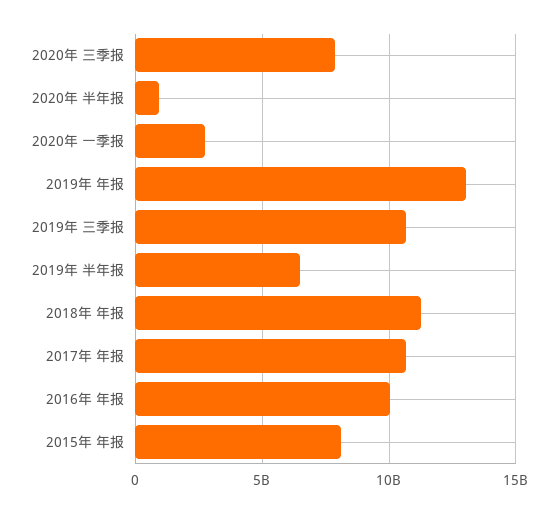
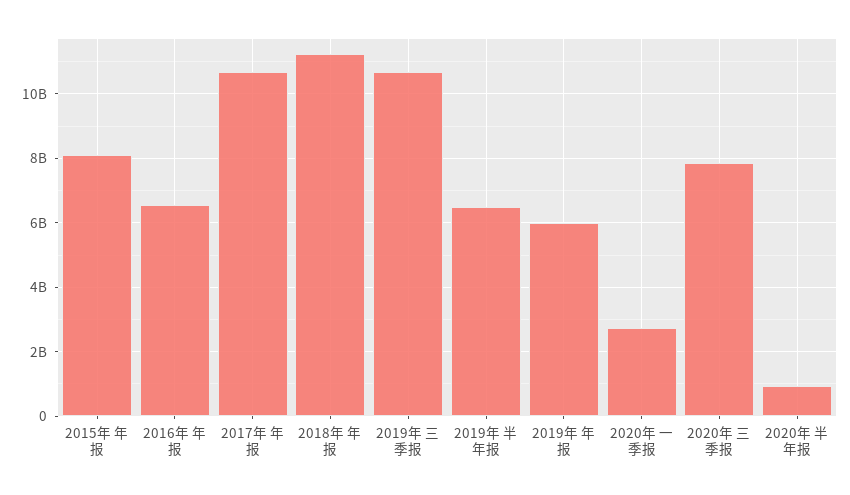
2019年 年报: 13000000000 -> 6000000000
2016年 年报: 10000000000 -> 6600000000

